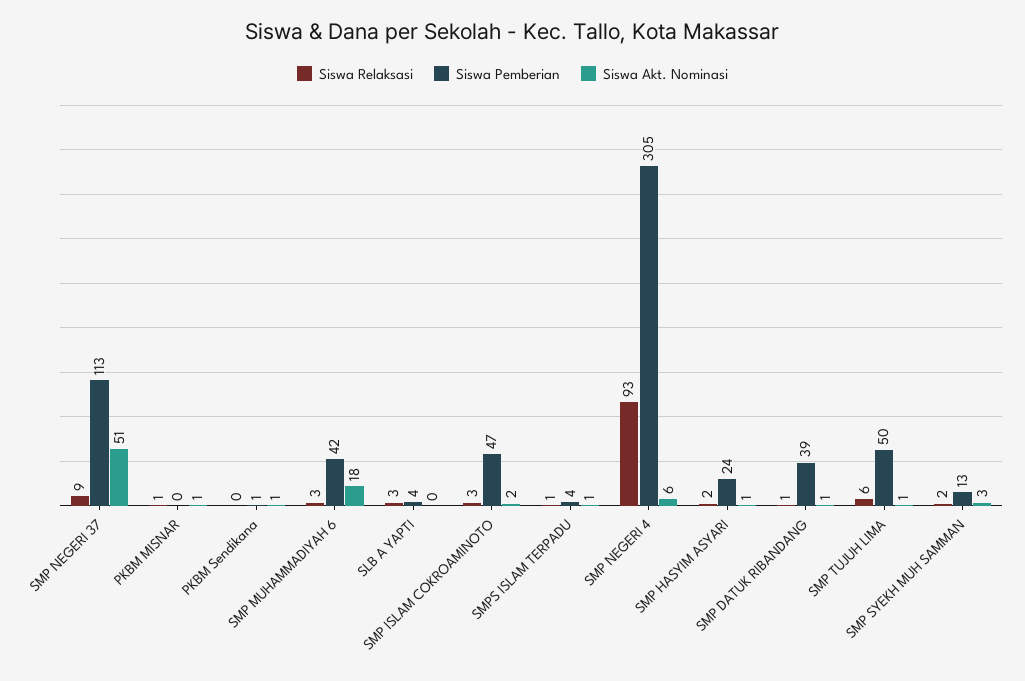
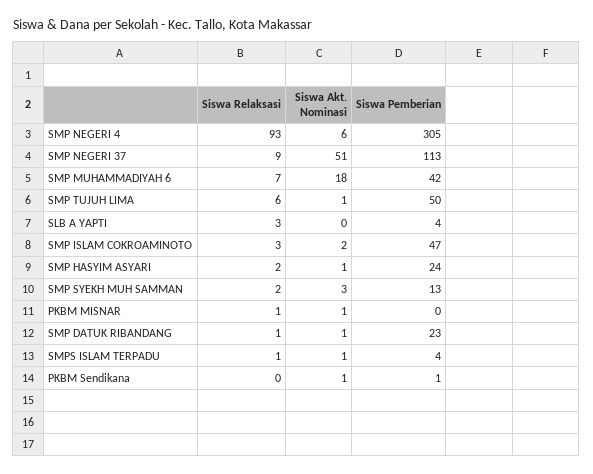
Siswa Relaksasi, SMP MUHAMMADIYAH 6: 3 -> 7
Siswa Pemberian, SMP DATUK RIBANDANG: 39 -> 23

